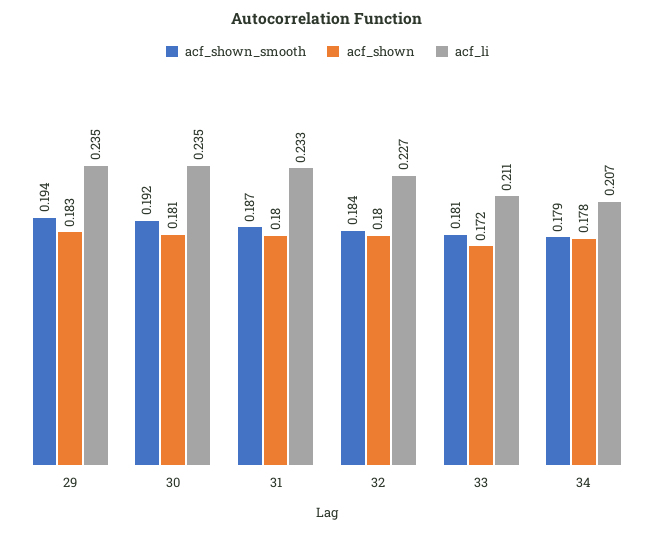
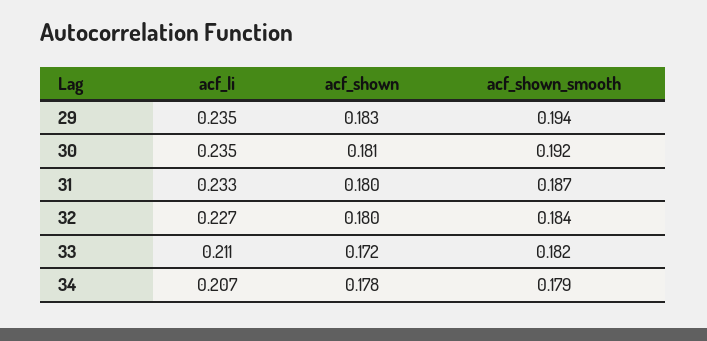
acf_shown_smooth, 33: 0.181 -> 0.182

